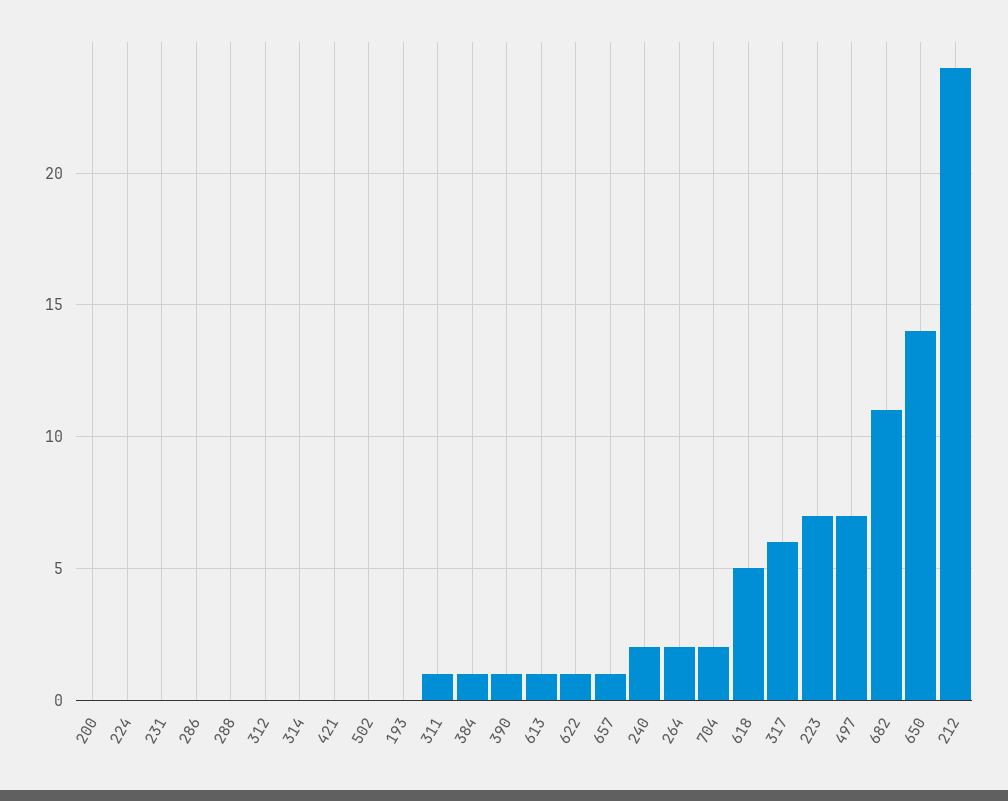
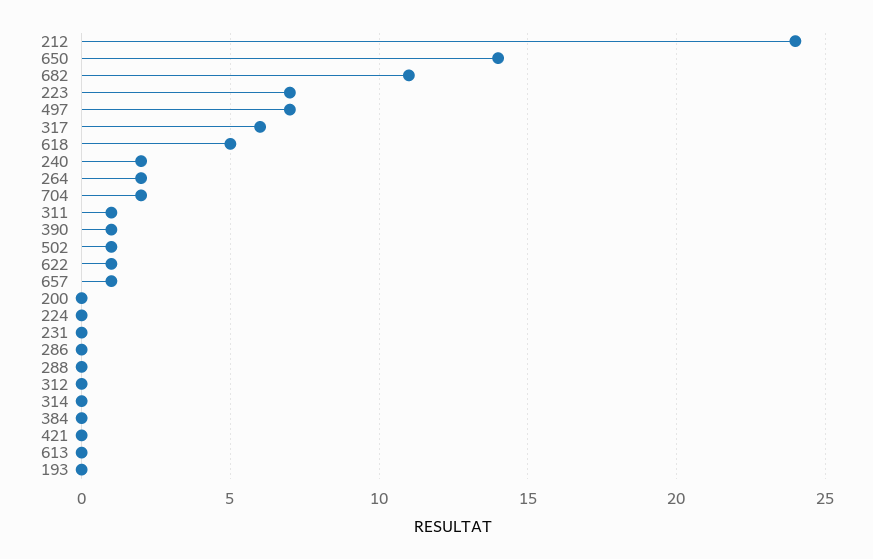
502: 0 -> 1
384: 1 -> 0
613: 1 -> 0

